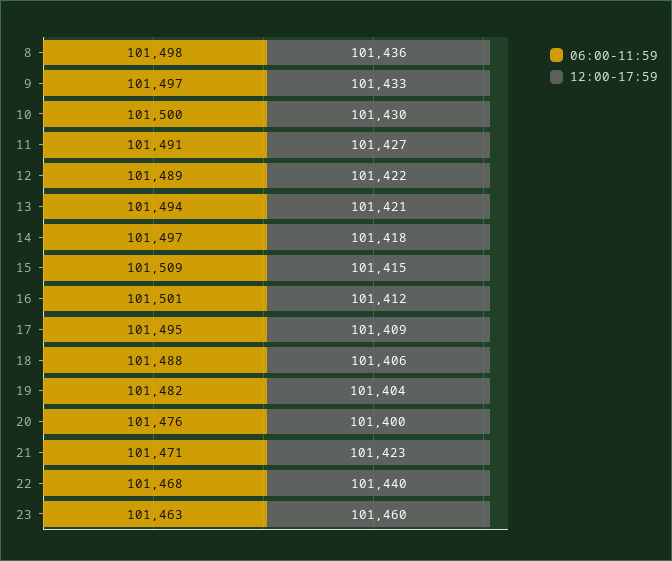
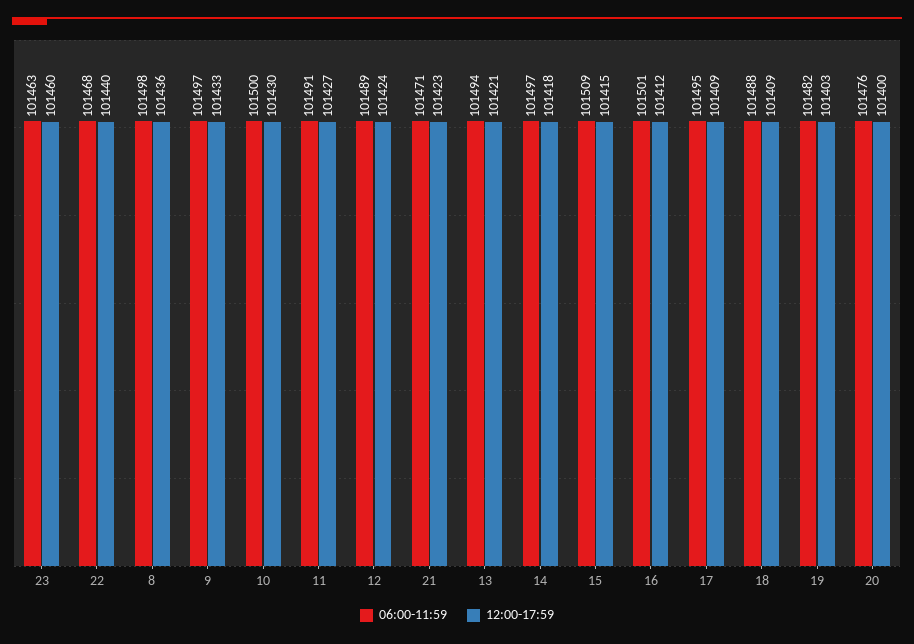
12:00-17:59, 12: 101422 -> 101424
12:00-17:59, 18: 101406 -> 101409
12:00-17:59, 19: 101404 -> 101403

